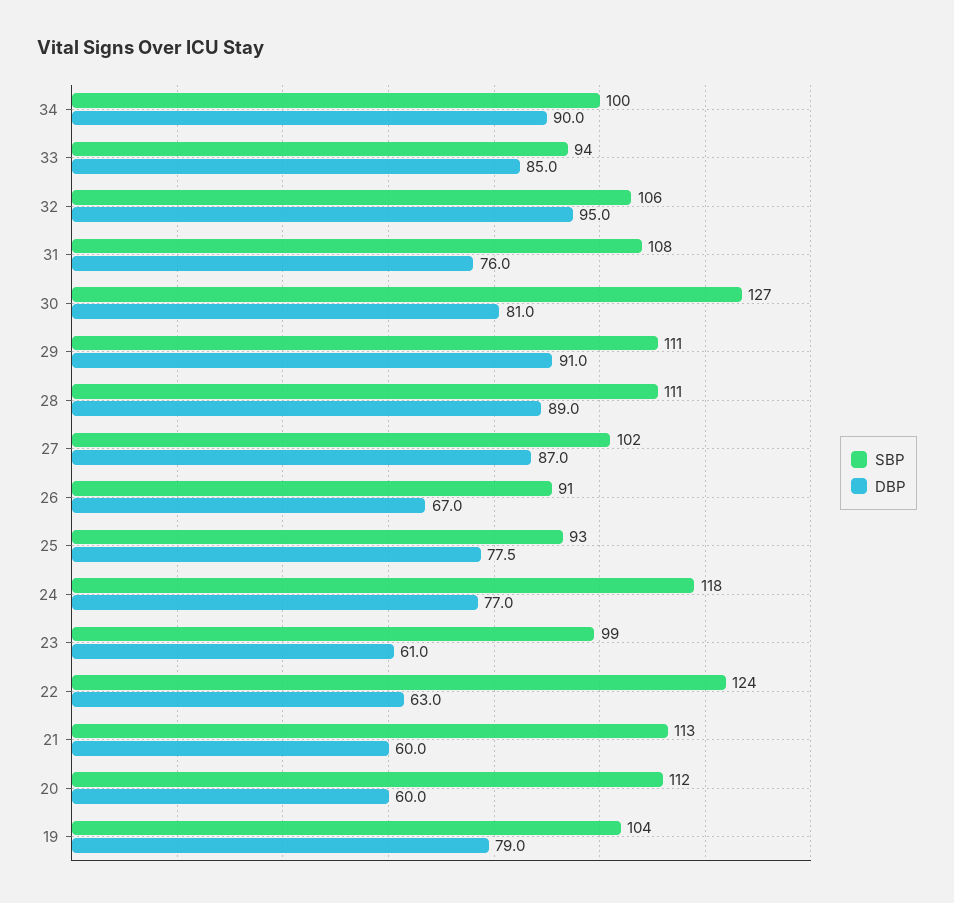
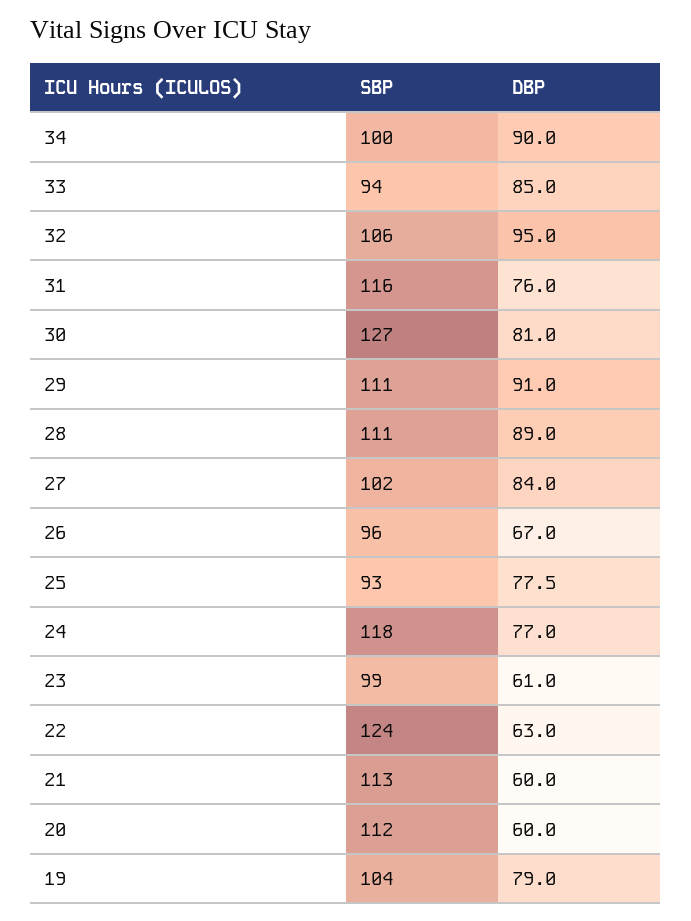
SBP, 31: 108 -> 116
DBP, 27: 87 -> 84
SBP, 26: 91 -> 96

